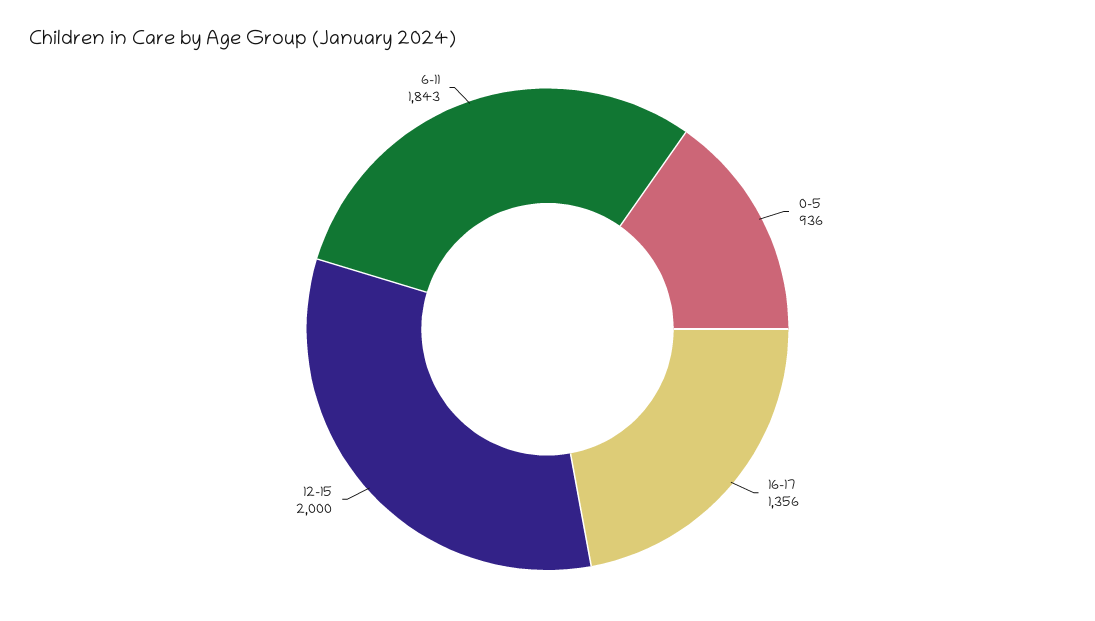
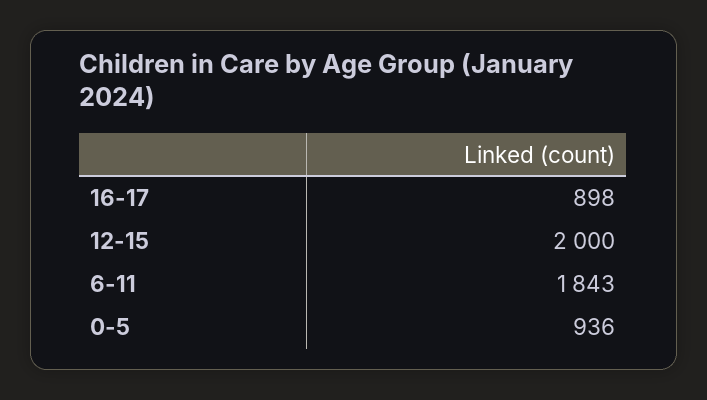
16-17: 1356 -> 898

